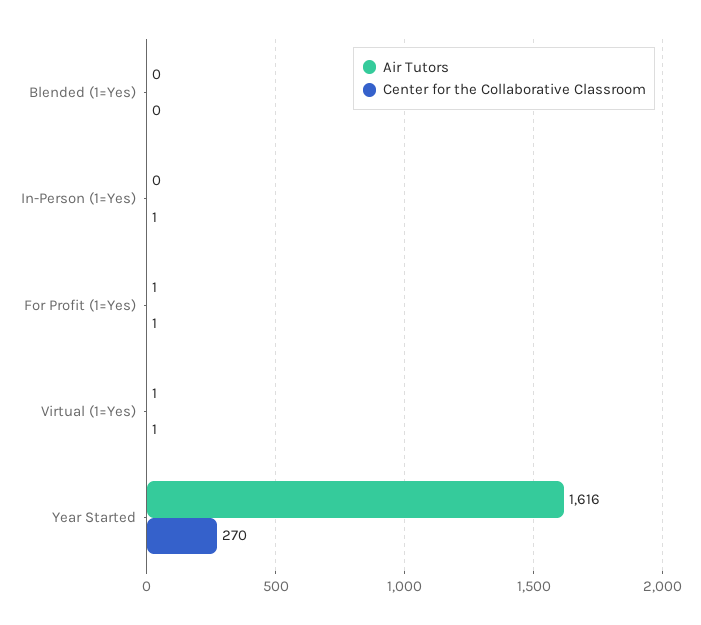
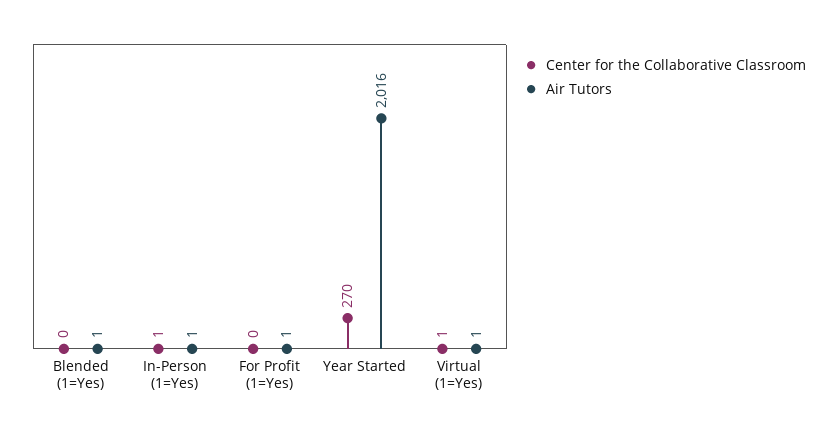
Air Tutors, Blended (1=Yes): 0 -> 1
Air Tutors, In-Person (1=Yes): 0 -> 1
Center for the Collaborative Classroom, For Profit (1=Yes): 1 -> 0
Air Tutors, Year Started: 1616 -> 2016

